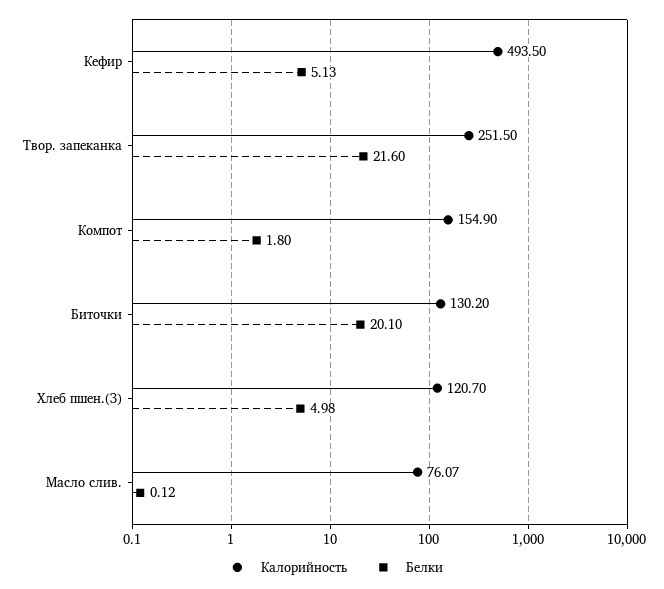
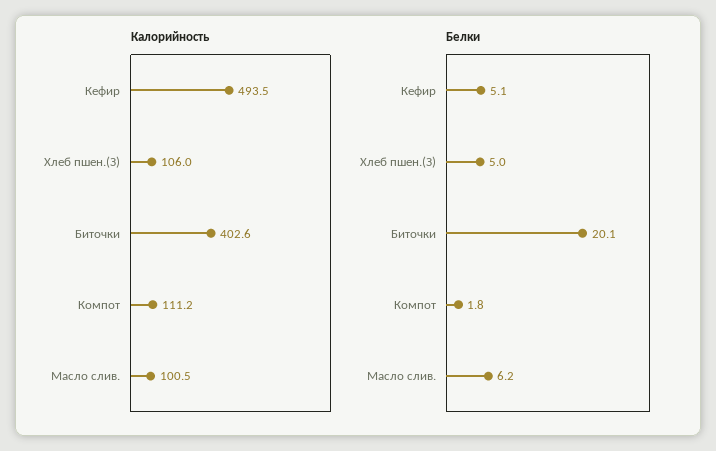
Калорийность, Твор. запеканка: 251.5 -> none
Белки, Твор. запеканка: 21.6 -> none
Калорийность, Компот: 154.9 -> 111.2
Калорийность, Биточки: 130.2 -> 402.6
Калорийность, Хлеб пшен.(З): 120.7 -> 106
Калорийность, Масло слив.: 76.07 -> 100.5
Белки, Масло слив.: 0.12 -> 6.2

